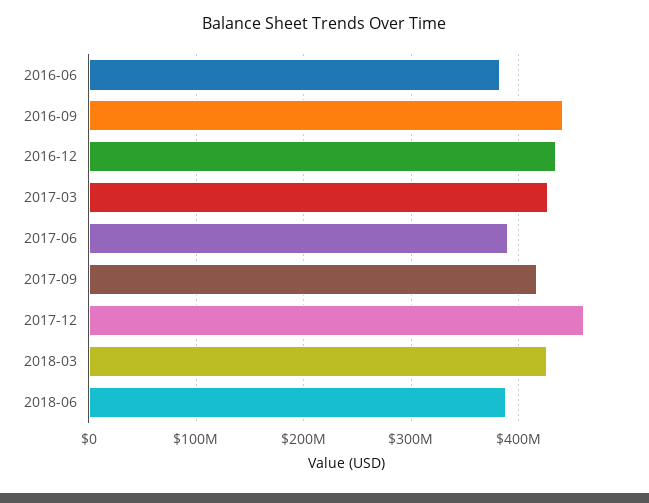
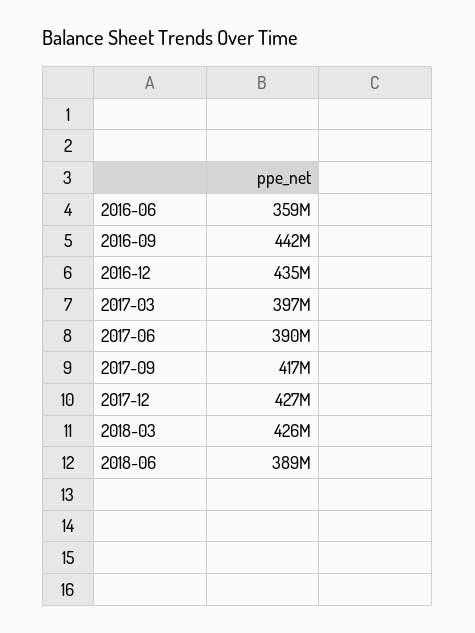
2016-06: 380000000 -> 359000000
2017-03: 430000000 -> 397000000
2017-12: 460000000 -> 427000000

